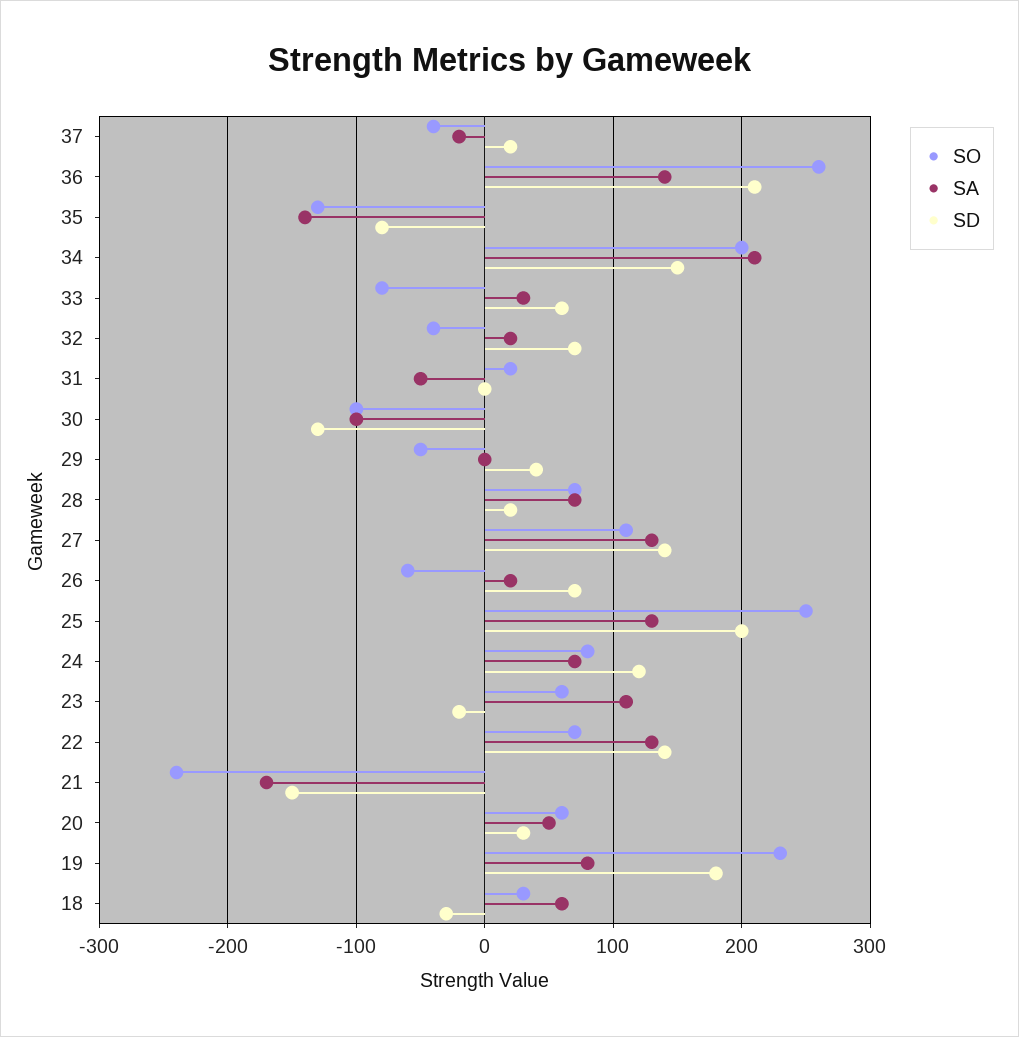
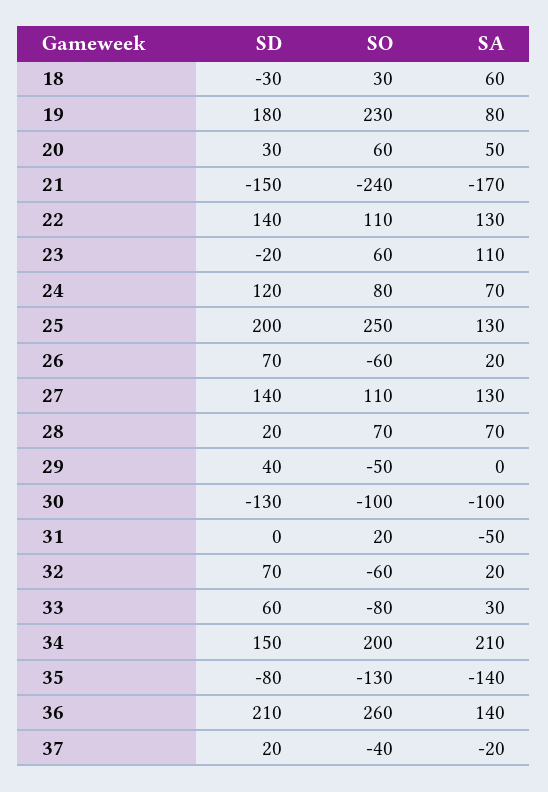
SO, 32: -40 -> -60
SO, 22: 70 -> 110

